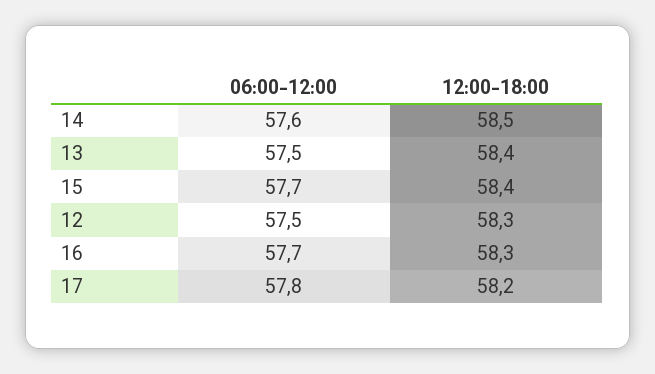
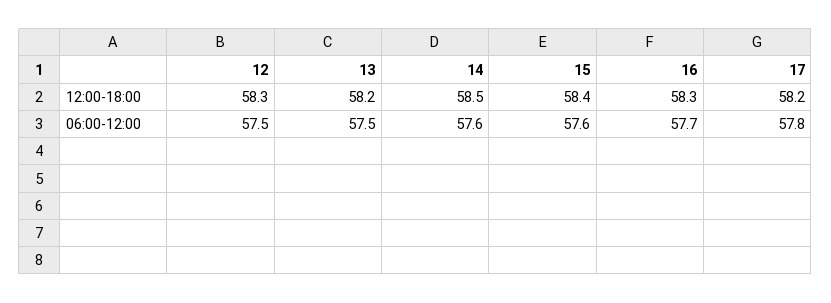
12:00-18:00, 13: 58.4 -> 58.2
06:00-12:00, 15: 57.7 -> 57.6

